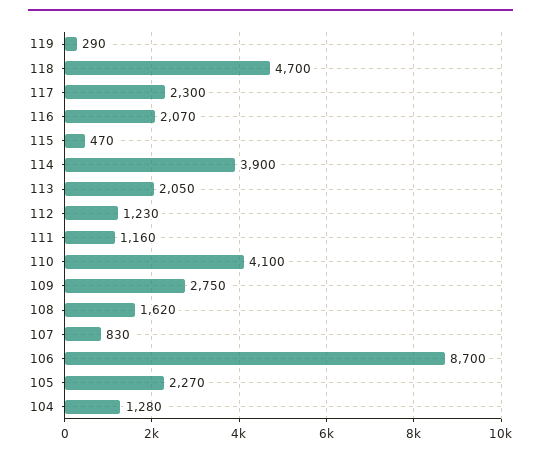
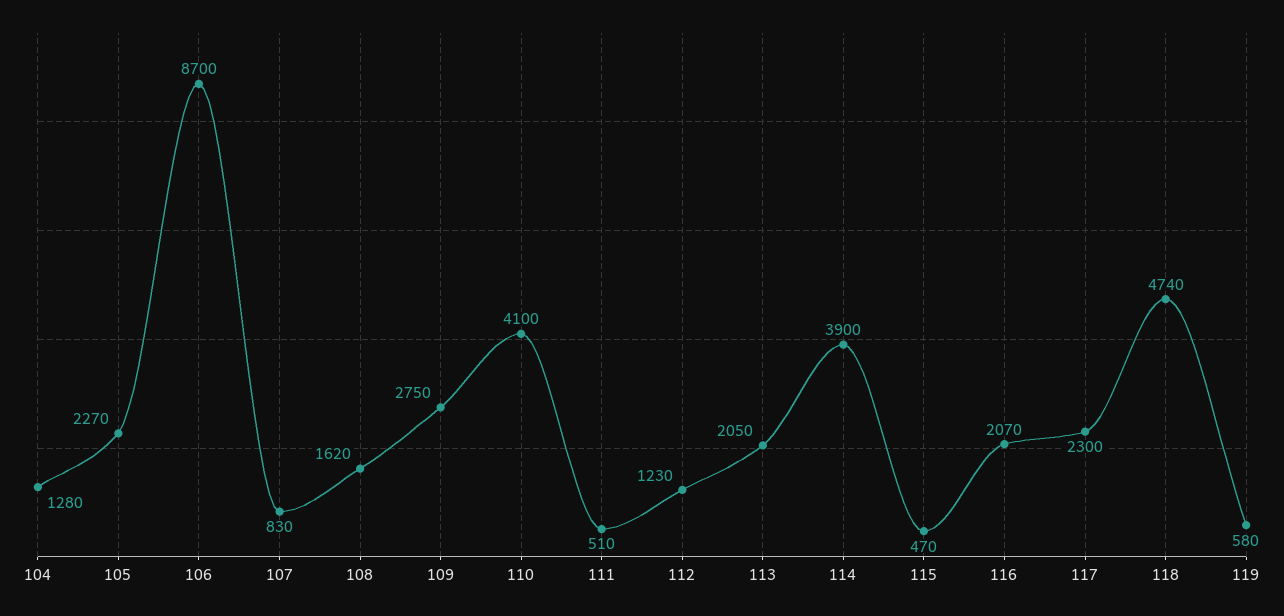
119: 290 -> 580
118: 4700 -> 4740
111: 1160 -> 510

